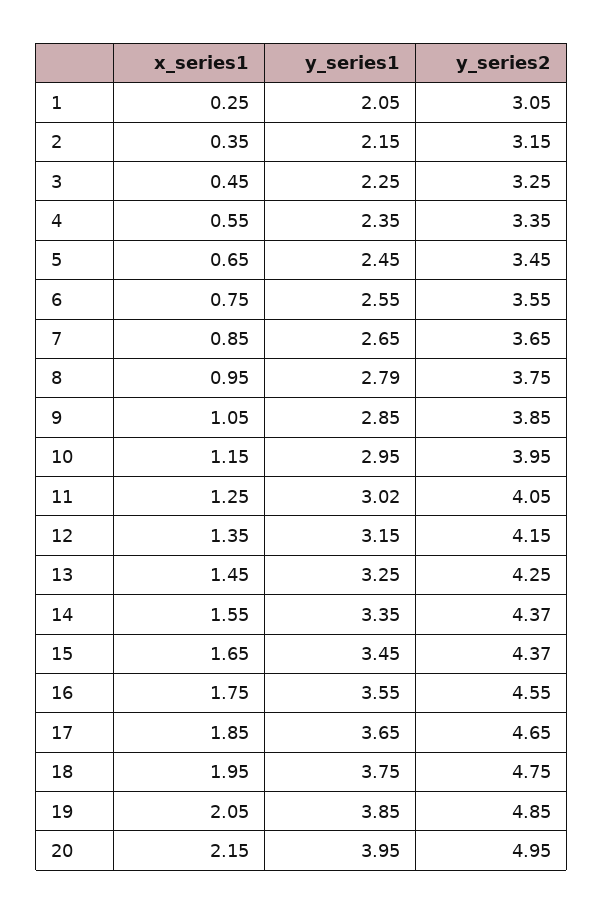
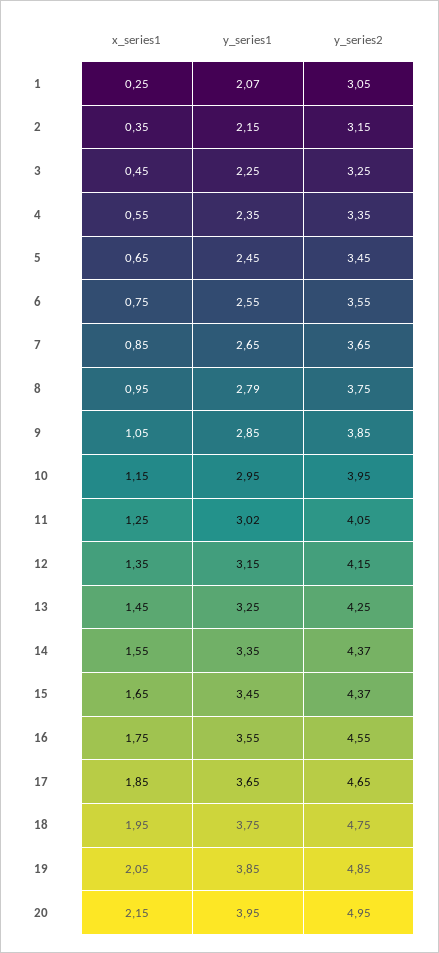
y_series1, 1: 2.05 -> 2.07

